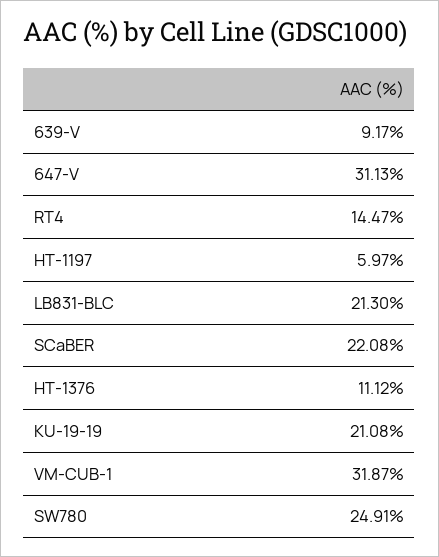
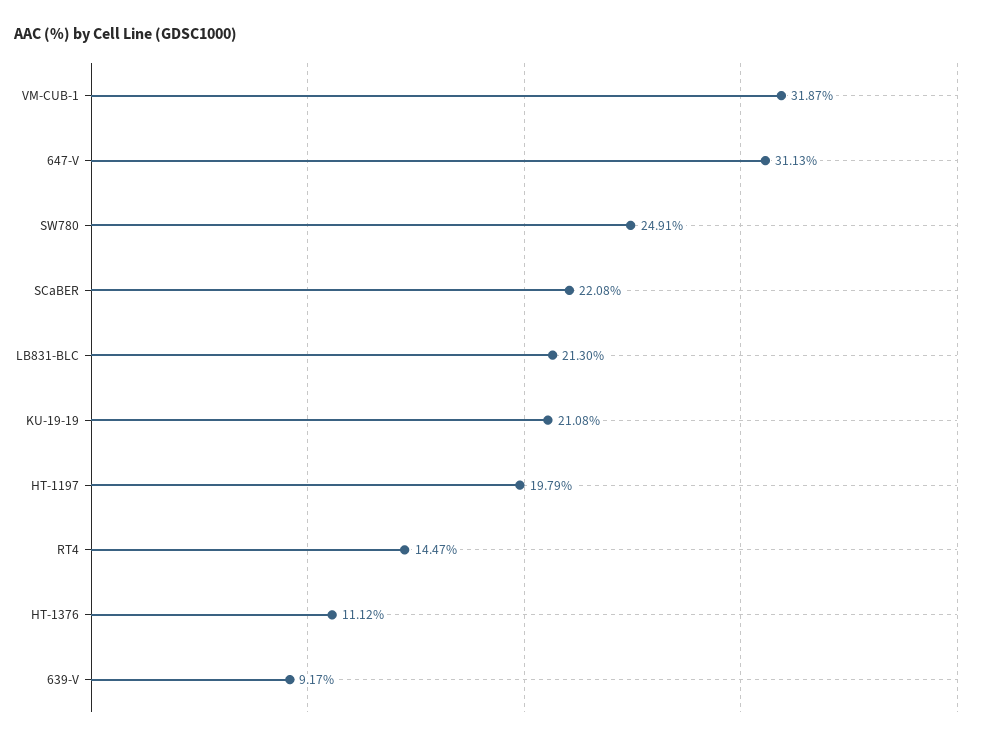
HT-1197: 5.97 -> 19.79

